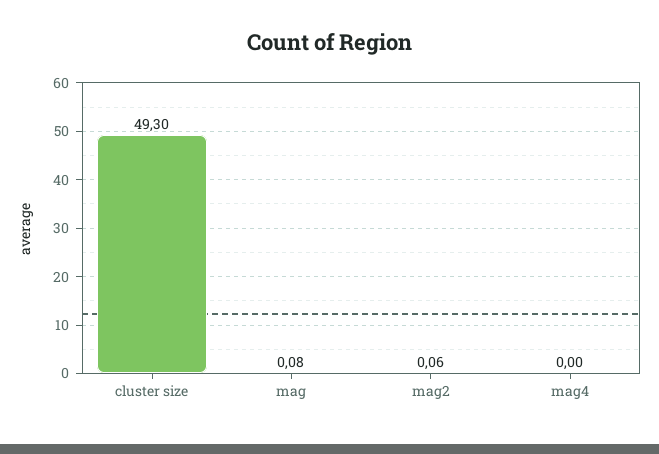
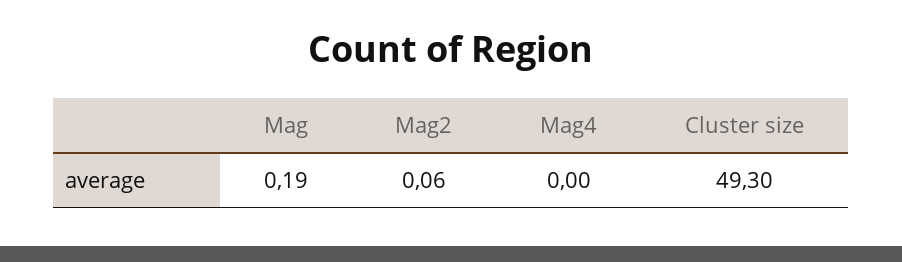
mag: 0.08 -> 0.19

